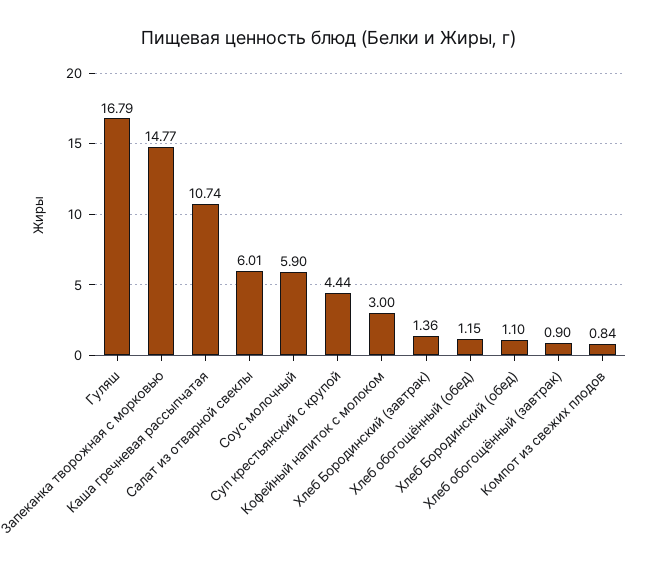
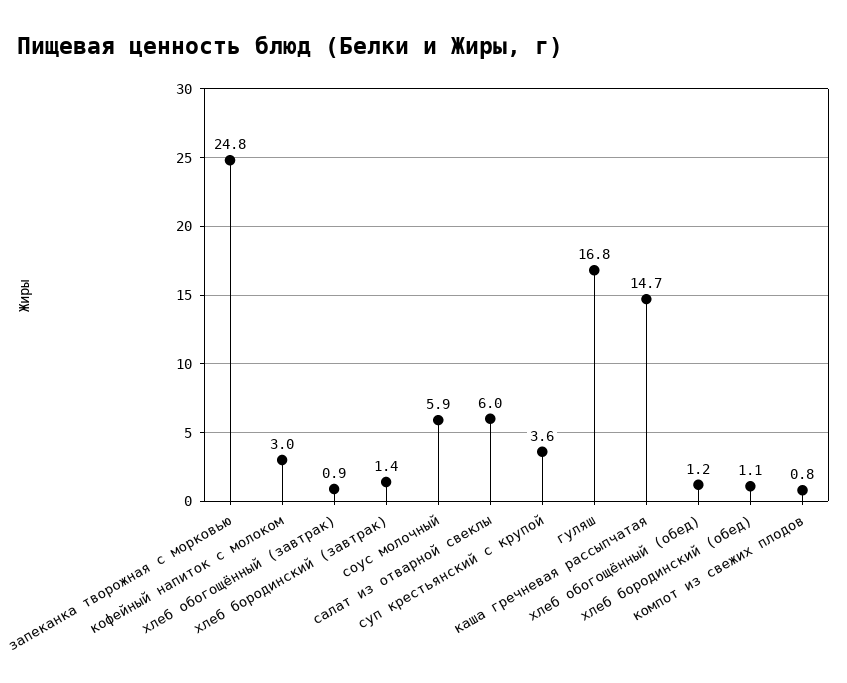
Запеканка творожная с морковью: 14.77 -> 24.8
Каша гречневая рассыпчатая: 10.74 -> 14.7
Суп крестьянский с крупой: 4.44 -> 3.6

